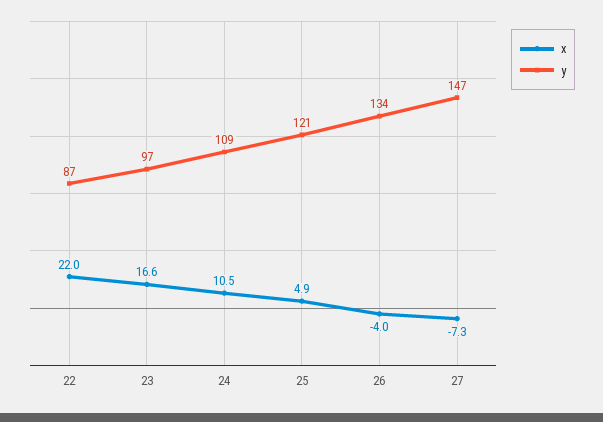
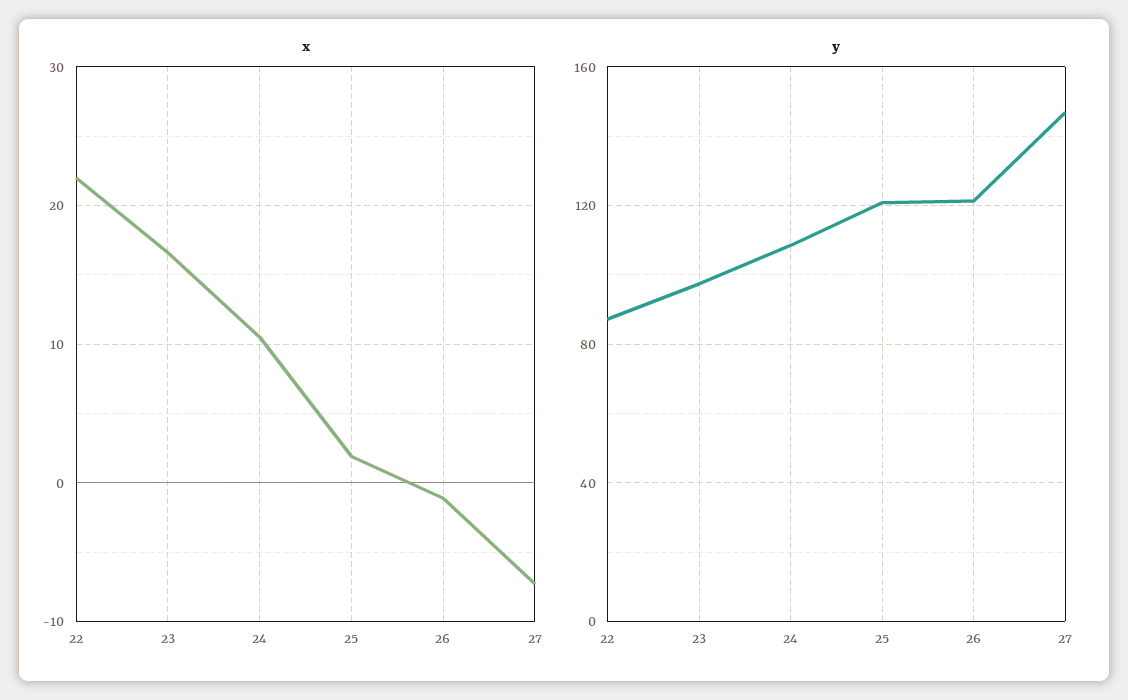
x, 25: 4.9 -> 2
x, 26: -4 -> -1
y, 26: 134 -> 120

